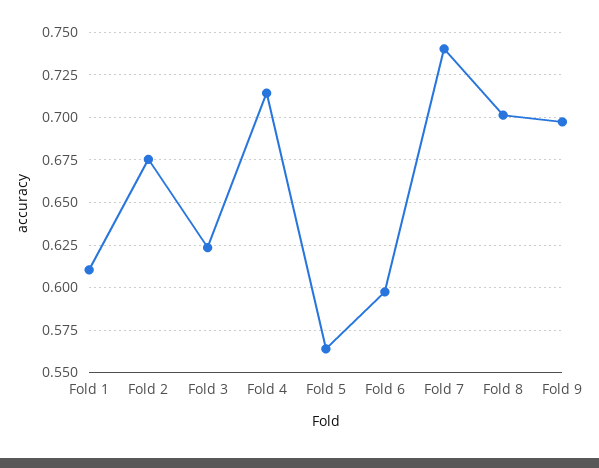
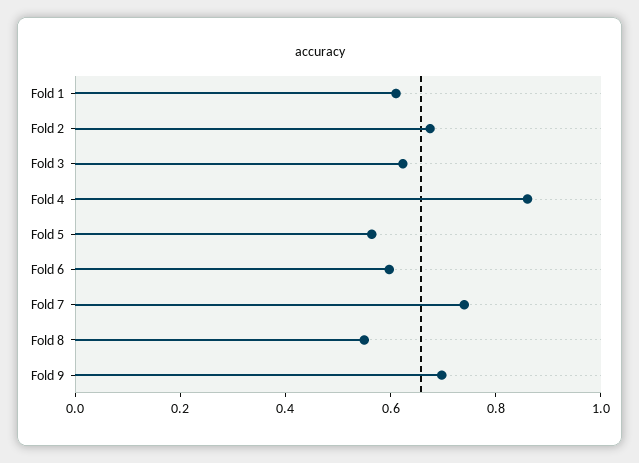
Fold 4: 0.715 -> 0.85
Fold 8: 0.7 -> 0.55

